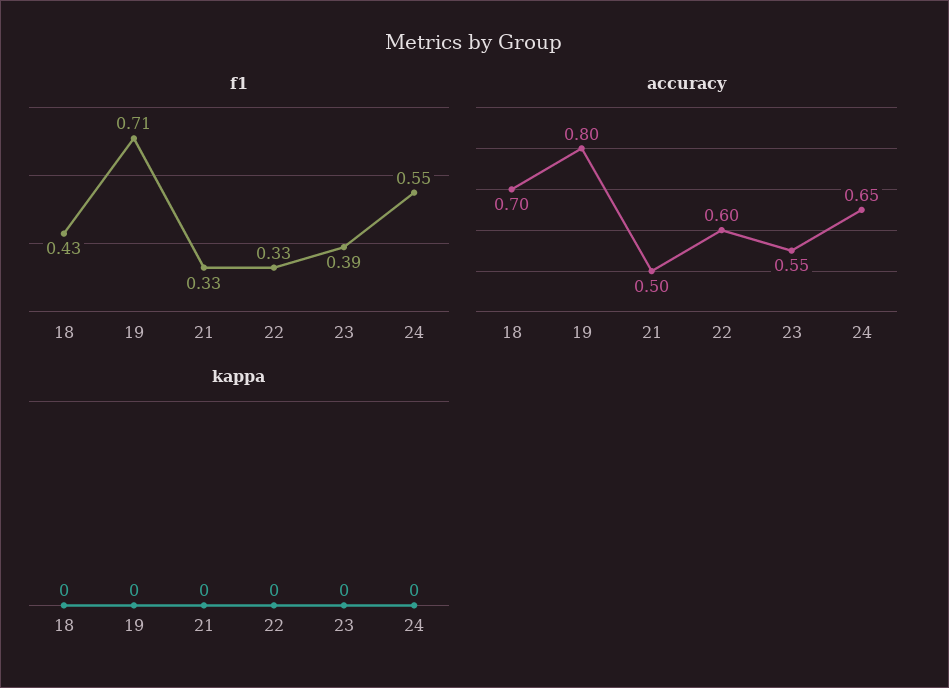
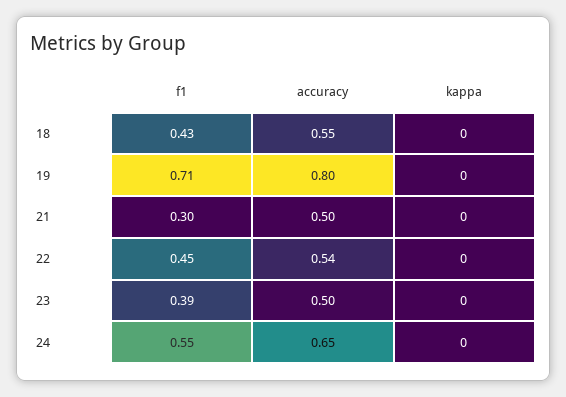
f1, 21: 0.33 -> 0.3
f1, 22: 0.33 -> 0.45
accuracy, 18: 0.7 -> 0.55
accuracy, 22: 0.6 -> 0.54
accuracy, 23: 0.55 -> 0.5

